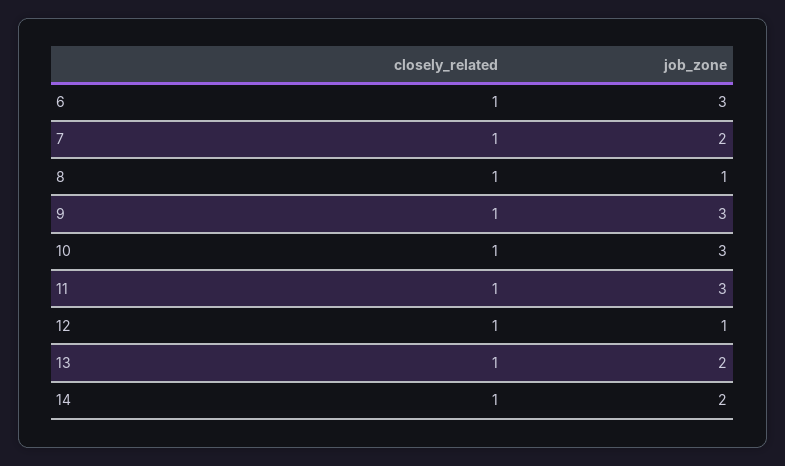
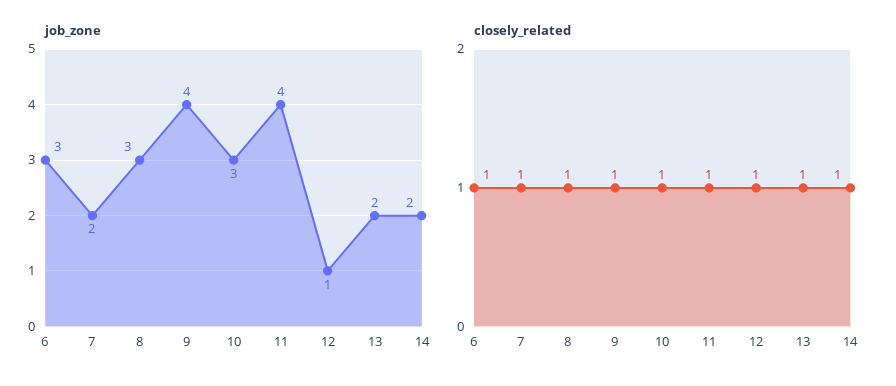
job_zone, 8: 1 -> 3
job_zone, 9: 3 -> 4
job_zone, 11: 3 -> 4

